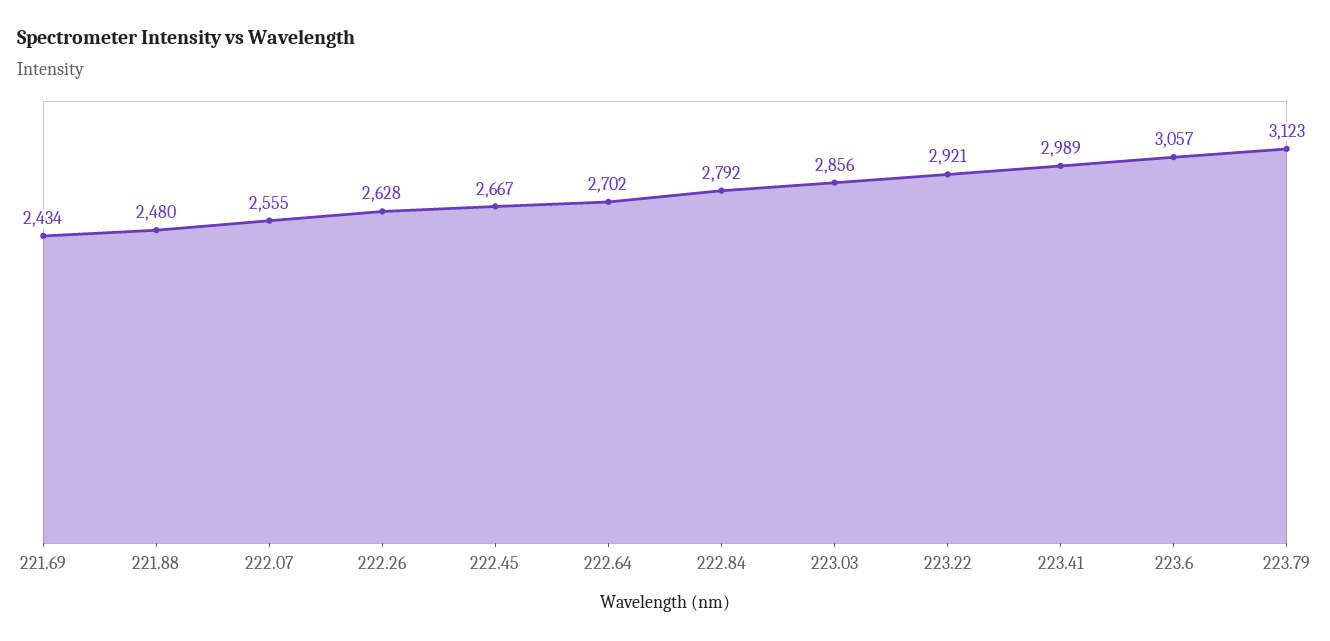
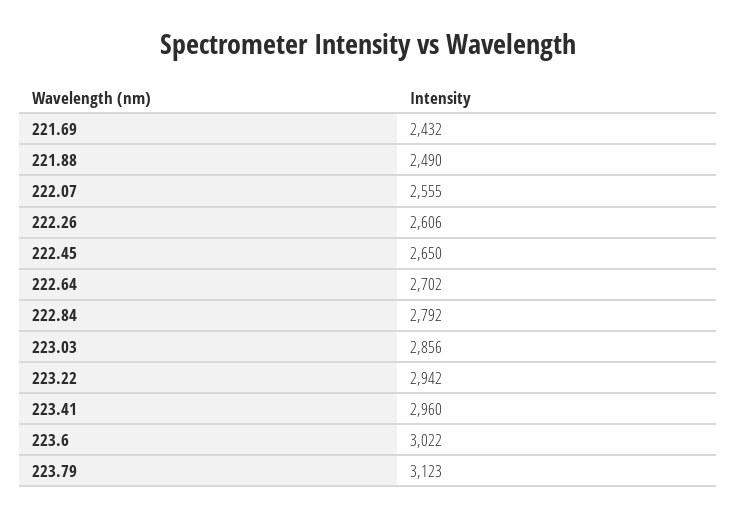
221.69: 2434 -> 2432
221.88: 2480 -> 2490
222.26: 2628 -> 2606
222.45: 2667 -> 2650
223.22: 2921 -> 2942
223.41: 2989 -> 2960
223.6: 3057 -> 3022

